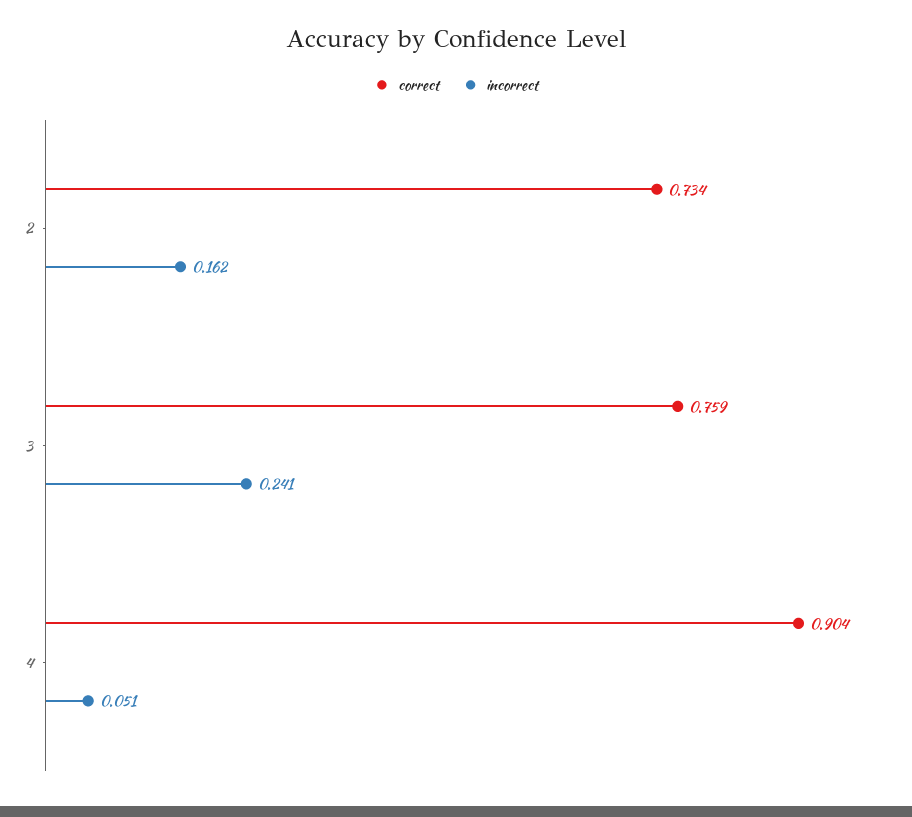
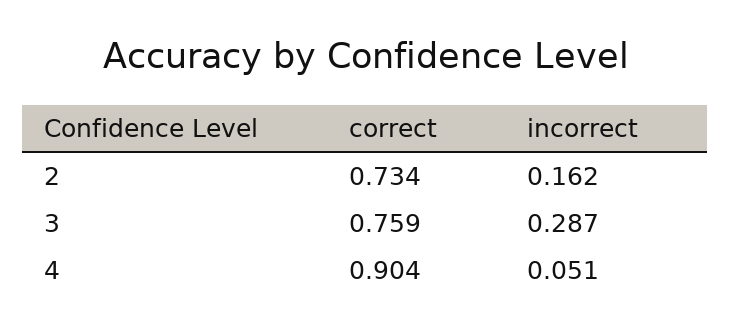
incorrect, 3: 0.241 -> 0.287

